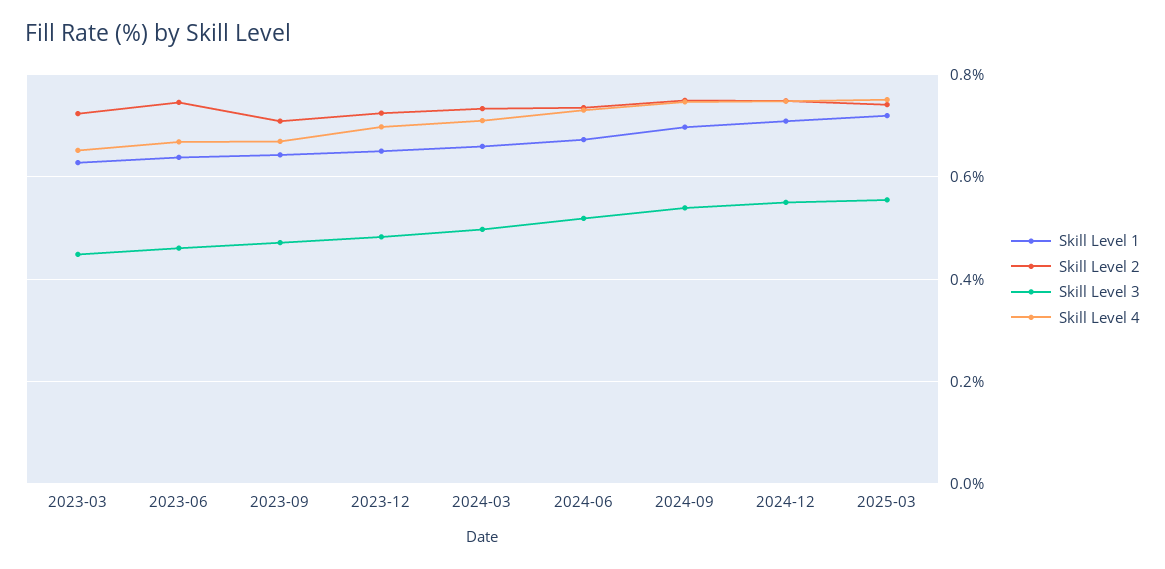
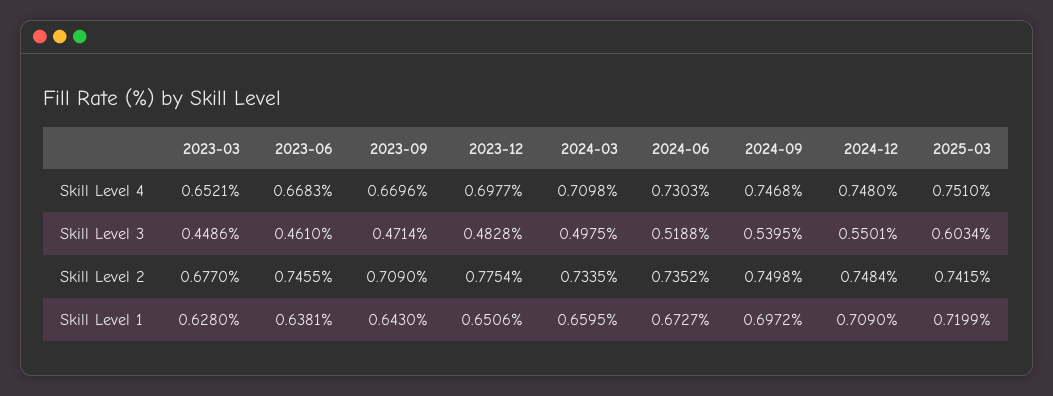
Skill Level 2, 2023-03: 0.72 -> 0.677
Skill Level 2, 2023-12: 0.72 -> 0.7754
Skill Level 3, 2025-03: 0.56 -> 0.6034

